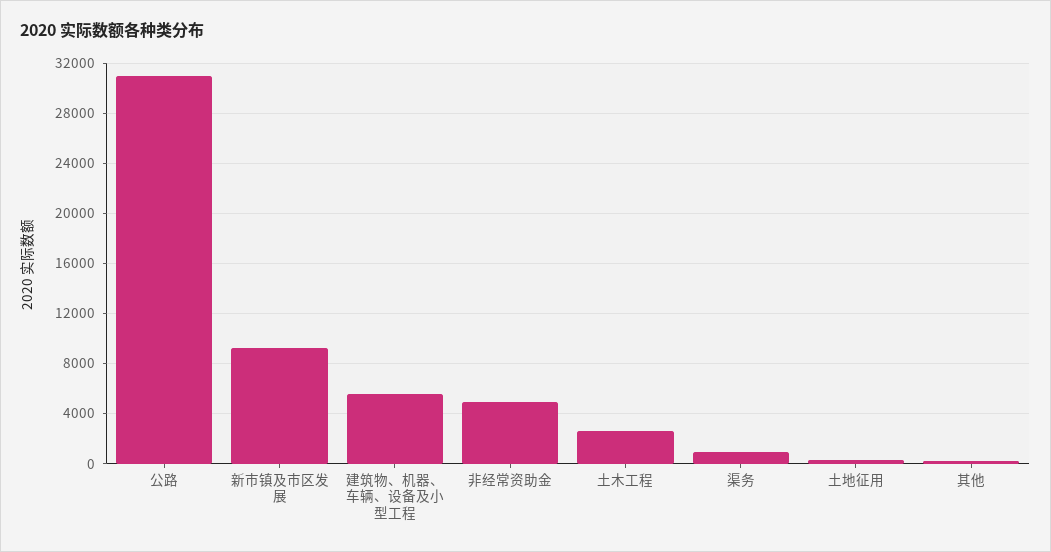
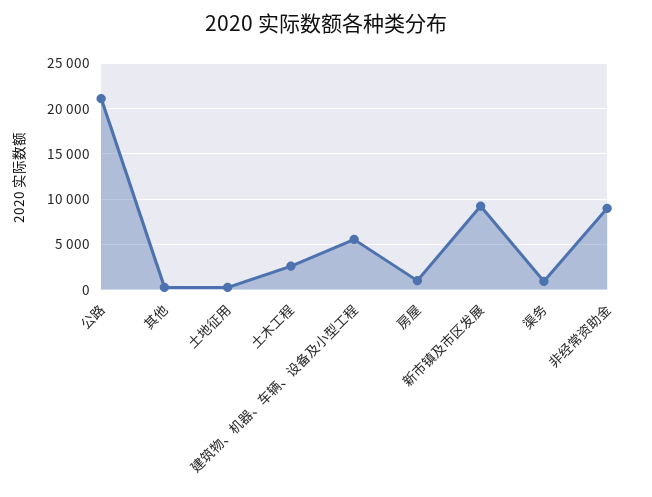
公路: 31000 -> 21000
非经常资助金: 5000 -> 9000
房屋: none -> 1000

